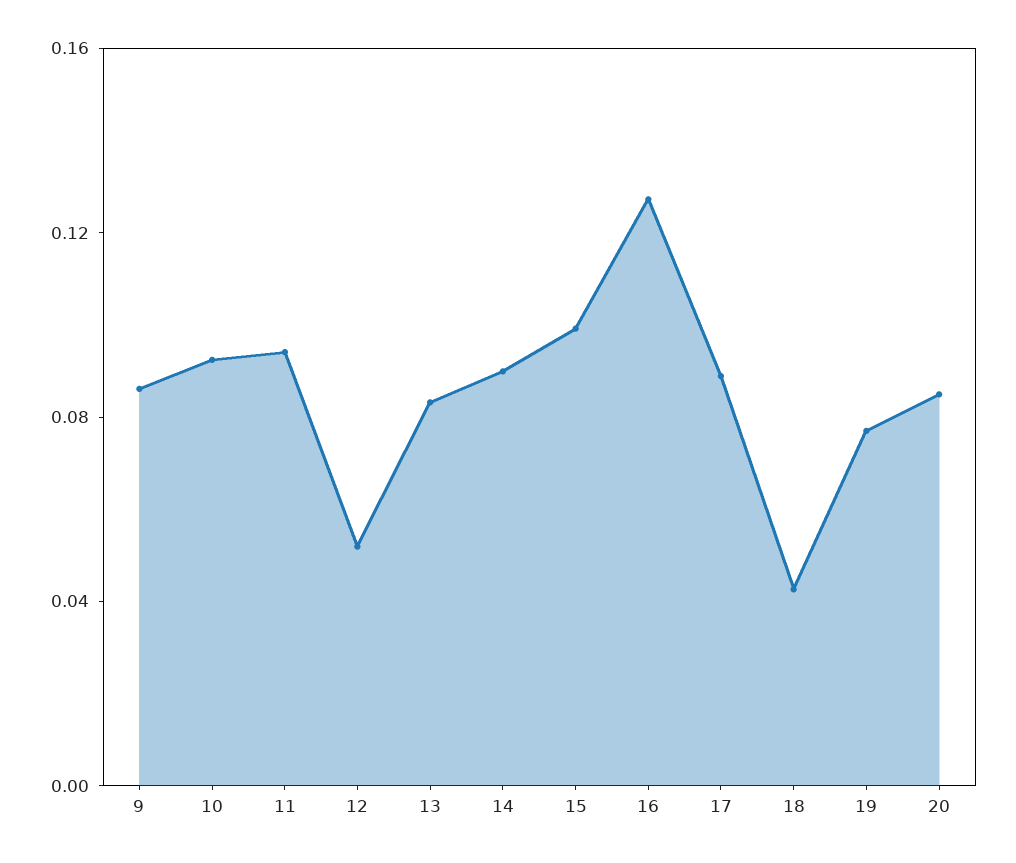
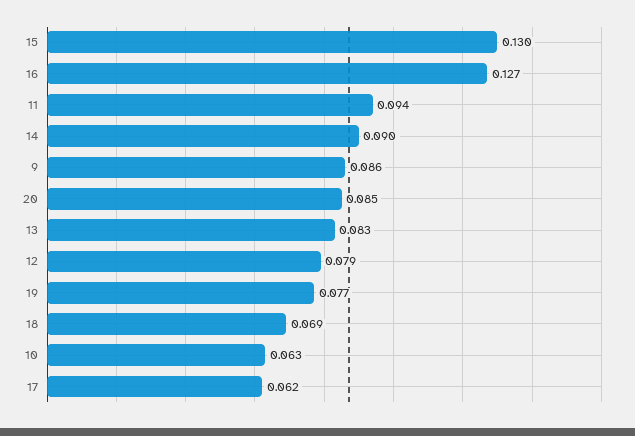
10: 0.09 -> 0.063
12: 0.05 -> 0.079
15: 0.1 -> 0.13
17: 0.09 -> 0.062
18: 0.04 -> 0.069

